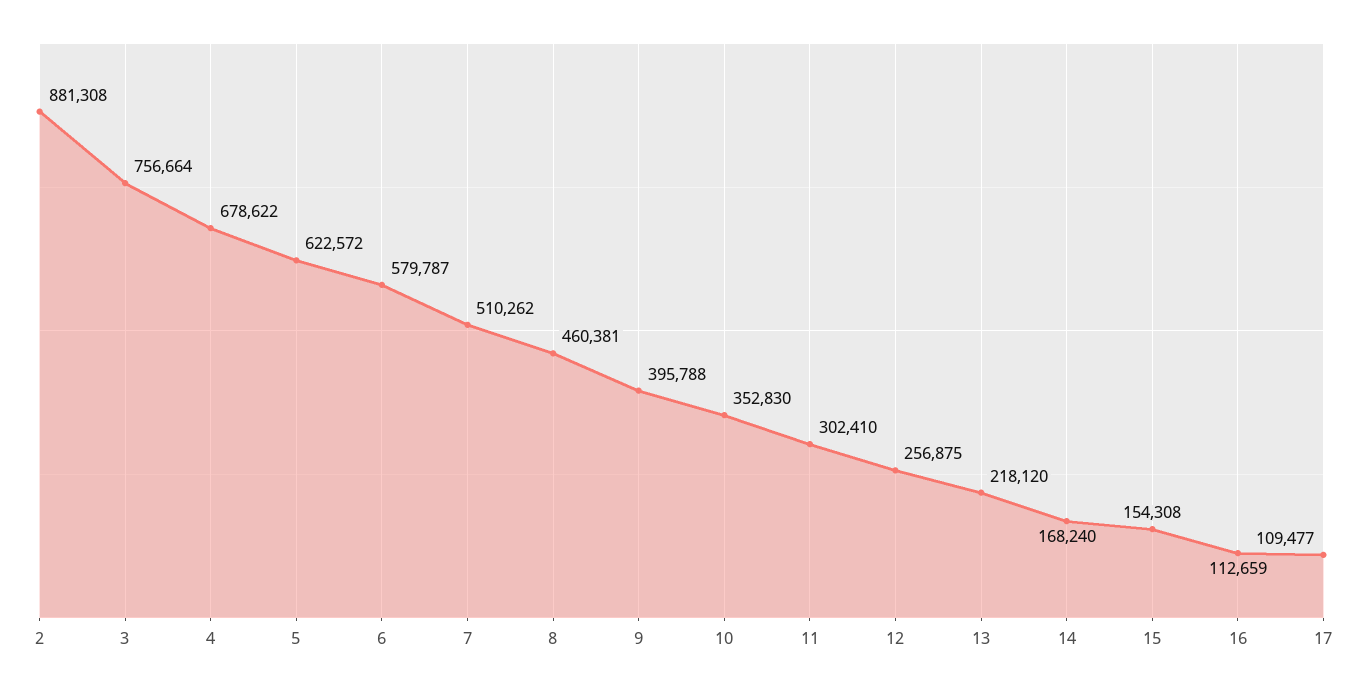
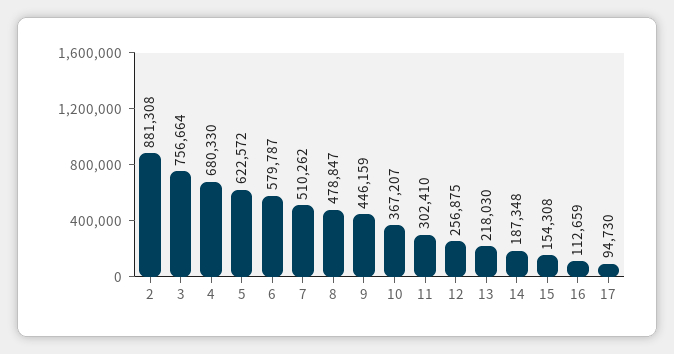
4: 678622 -> 680330
8: 460381 -> 478847
9: 395788 -> 446159
10: 352830 -> 367207
13: 218120 -> 218030
14: 168240 -> 187348
17: 109477 -> 94730

